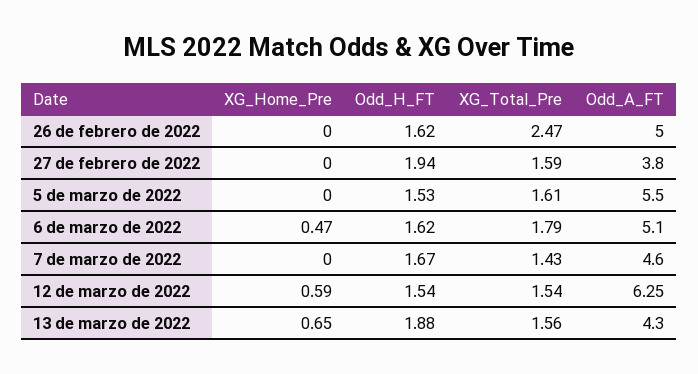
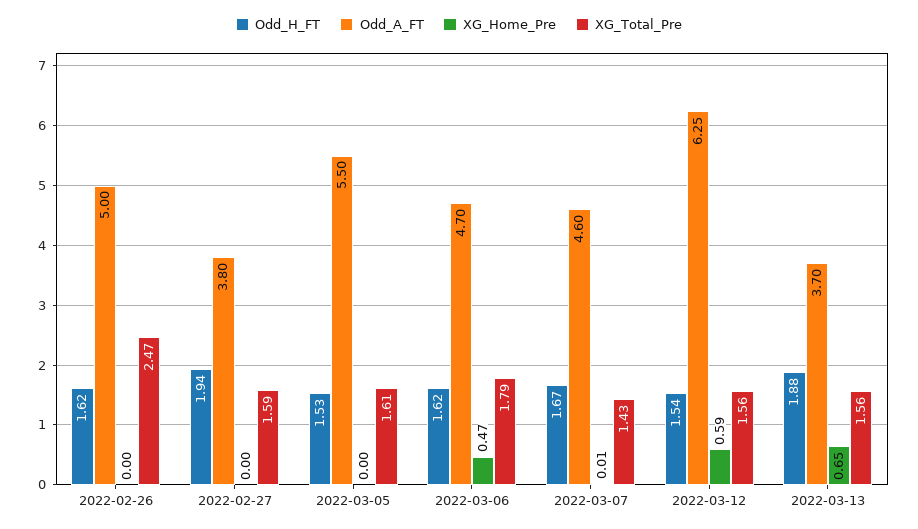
Odd_A_FT, 6 de marzo de 2022: 5.1 -> 4.7
XG_Home_Pre, 7 de marzo de 2022: 0 -> 0.01
XG_Total_Pre, 12 de marzo de 2022: 1.54 -> 1.56
Odd_A_FT, 13 de marzo de 2022: 4.3 -> 3.7

